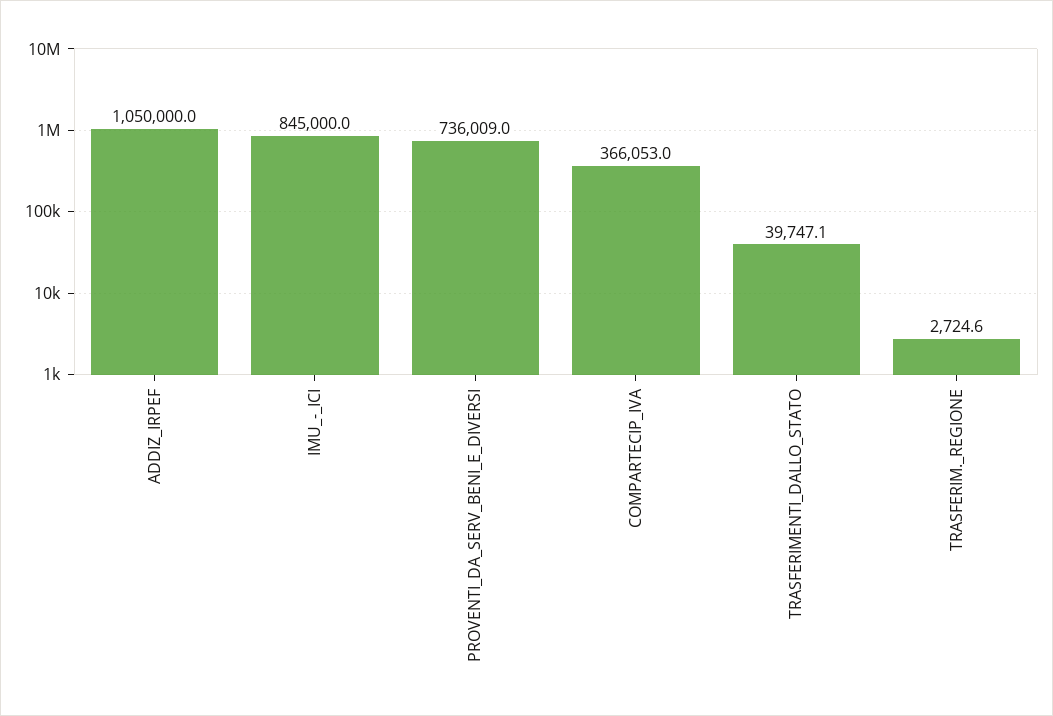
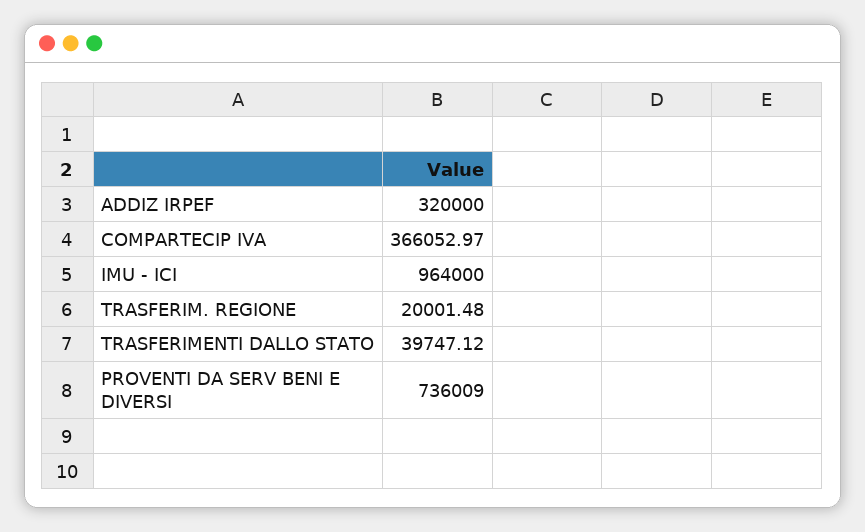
ADDIZ_IRPEF: 1050000 -> 320000
IMU_-_ICI: 845000 -> 964000
TRASFERIM._REGIONE: 2724.6 -> 20001.48

